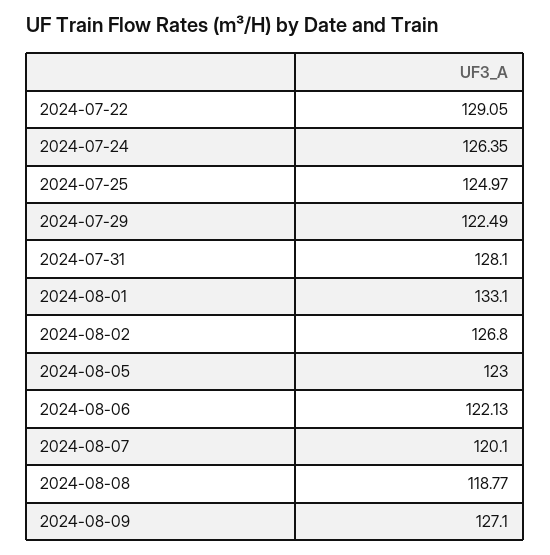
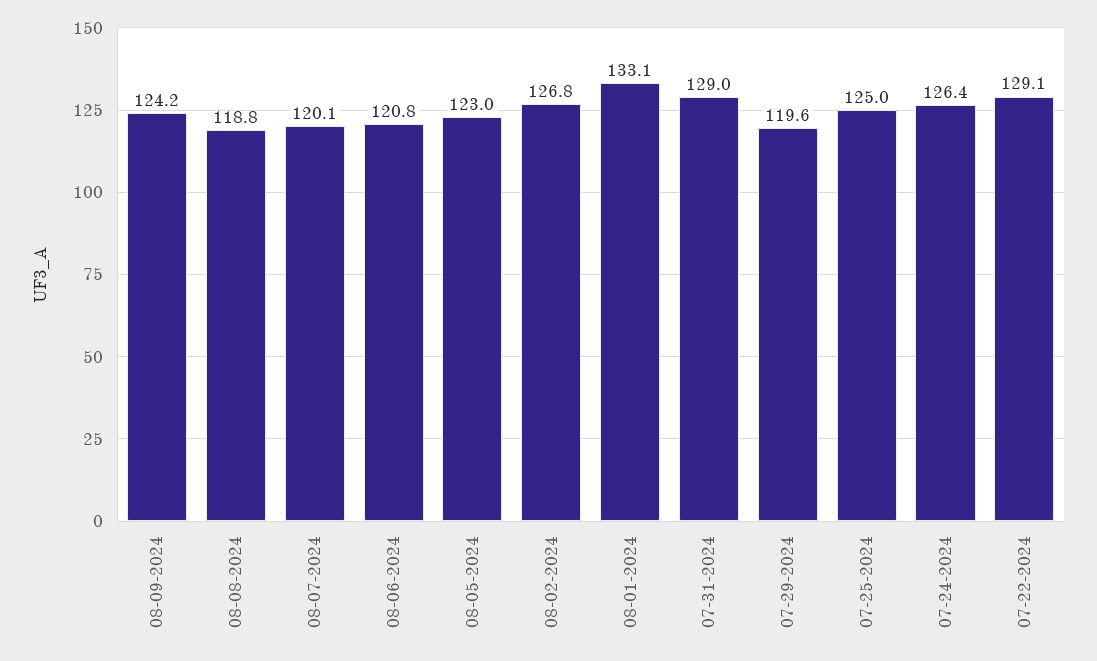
2024-07-29: 122.49 -> 119.6
2024-07-31: 128.1 -> 129
2024-08-06: 122.13 -> 120.8
2024-08-09: 127.1 -> 124.2

